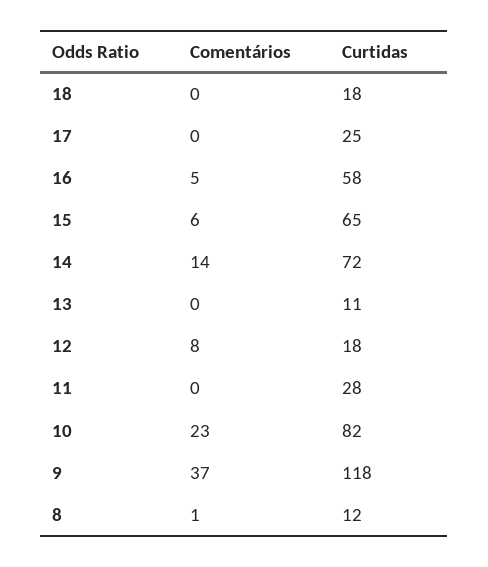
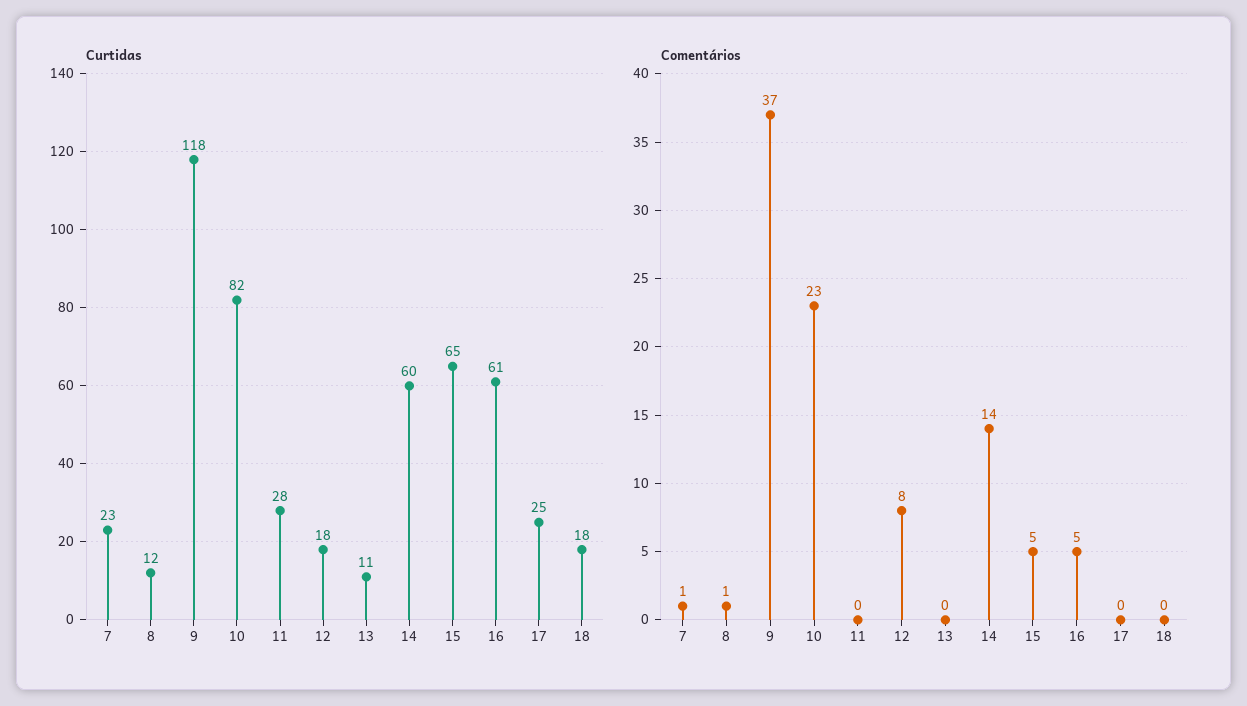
Curtidas, 16: 58 -> 61
Comentários, 15: 6 -> 5
Curtidas, 14: 72 -> 60
Curtidas, 7: none -> 23
Comentários, 7: none -> 1

